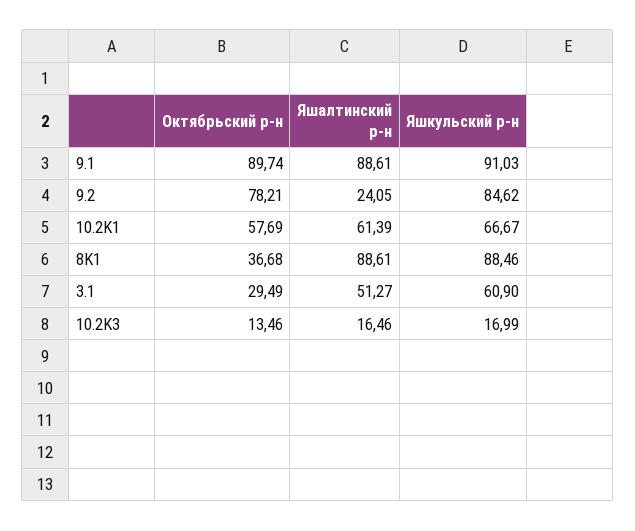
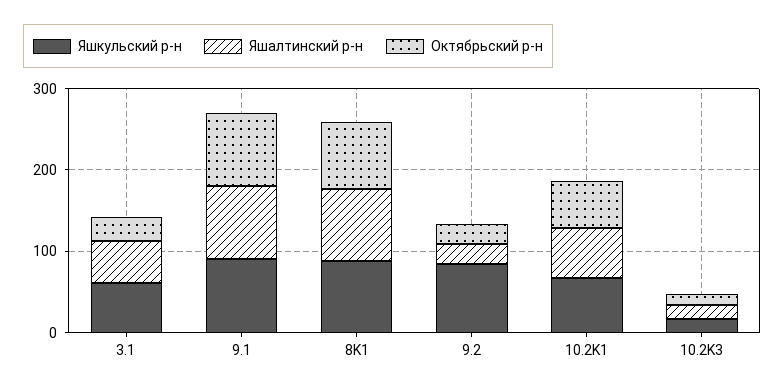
Октябрьский р-н, 9.2: 78.21 -> 20
Октябрьский р-н, 8K1: 36.68 -> 80

